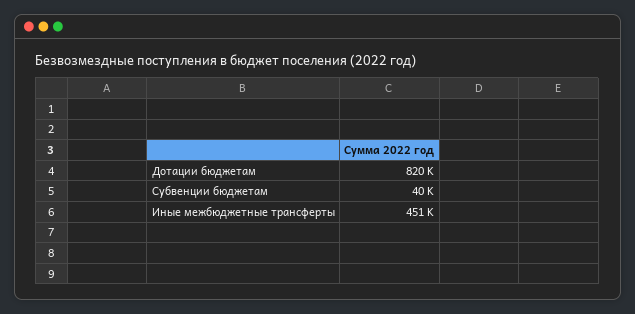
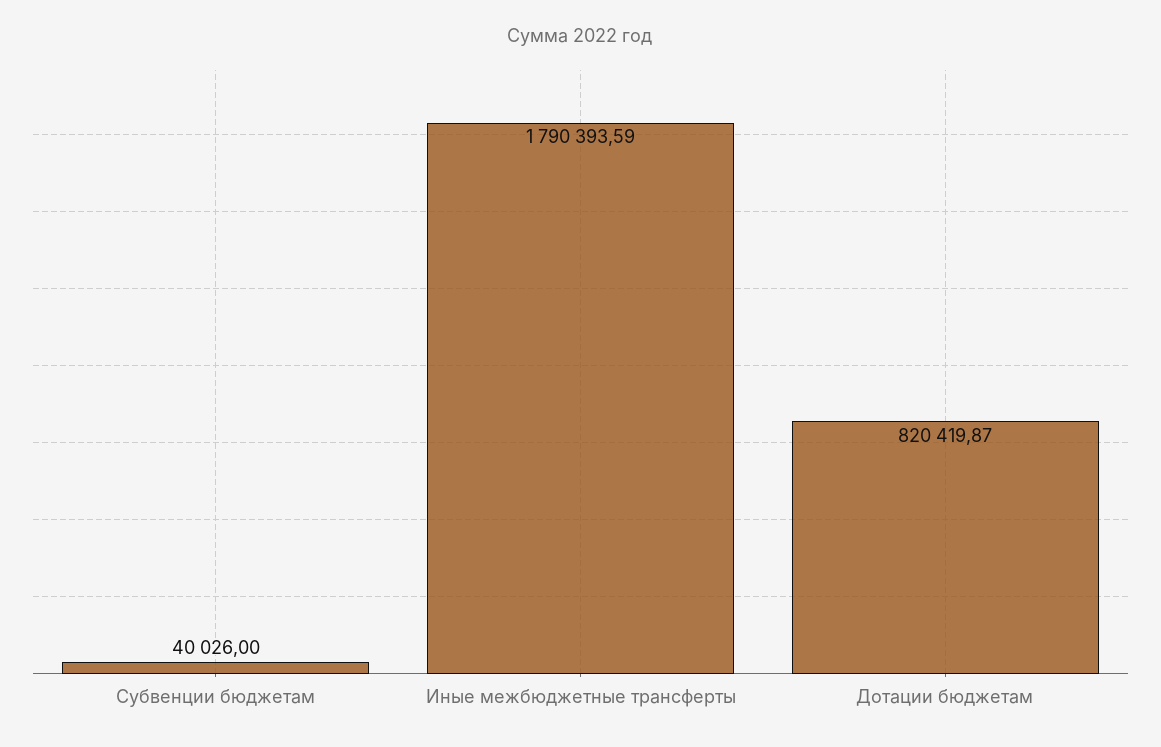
Иные межбюджетные трансферты: 451000 -> 1790393.59

